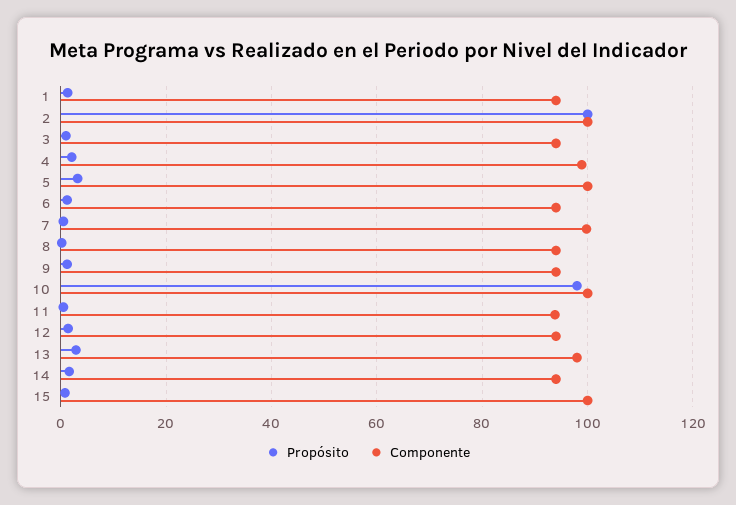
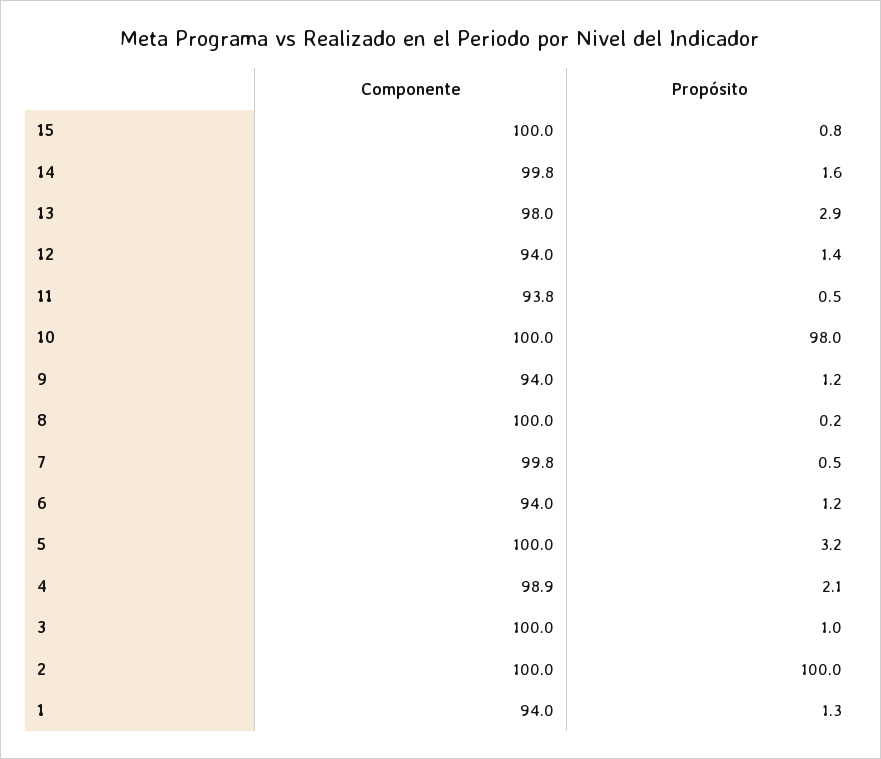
Componente, 3: 94 -> 100
Componente, 8: 94 -> 100
Componente, 14: 94 -> 99.8

